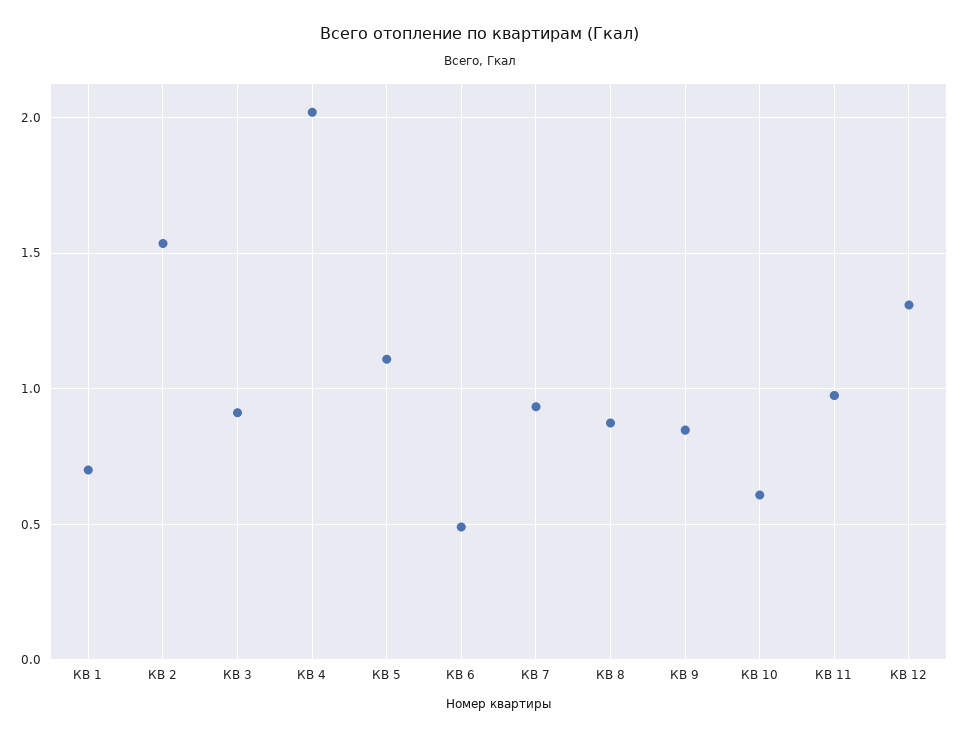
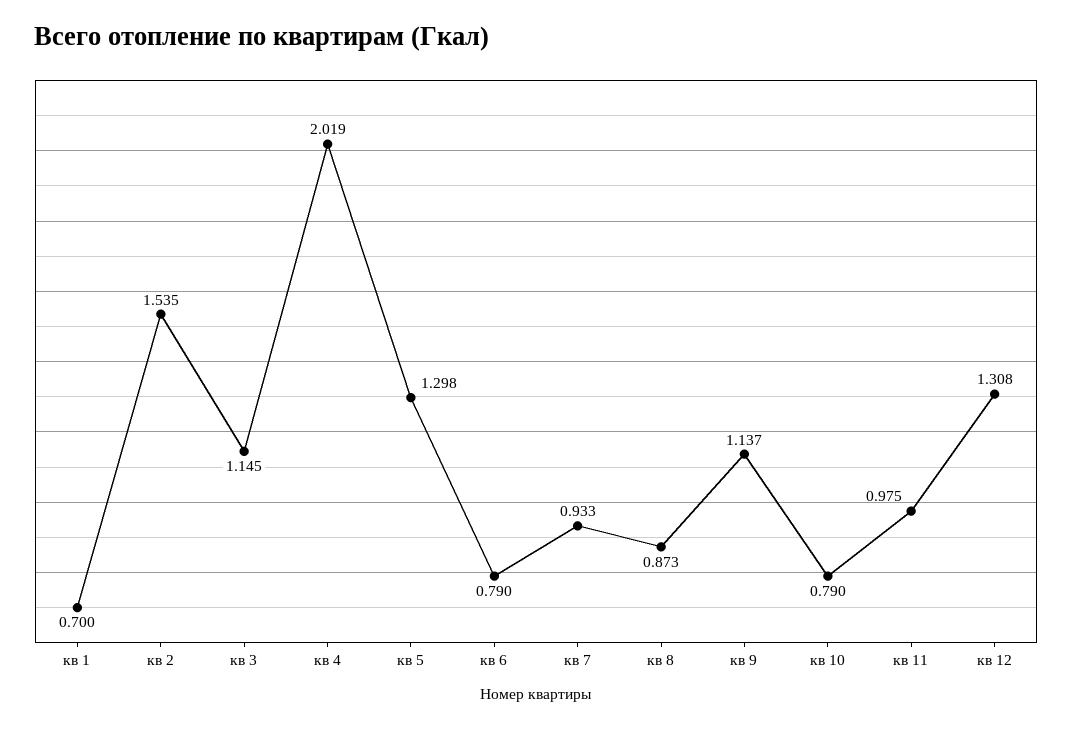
КВ 3: 0.9 -> 1.145
КВ 5: 1.1 -> 1.298
КВ 6: 0.5 -> 0.79
КВ 9: 0.85 -> 1.137
КВ 10: 0.6 -> 0.79

